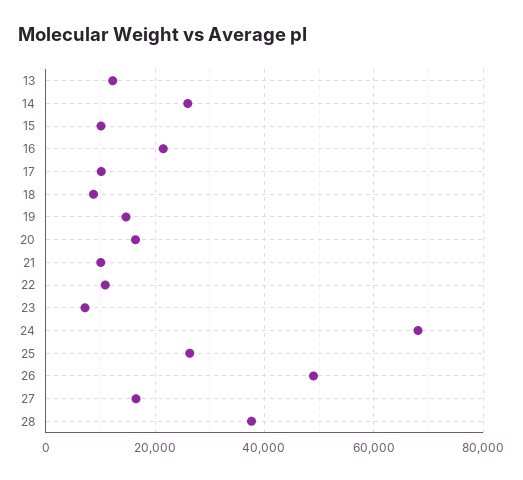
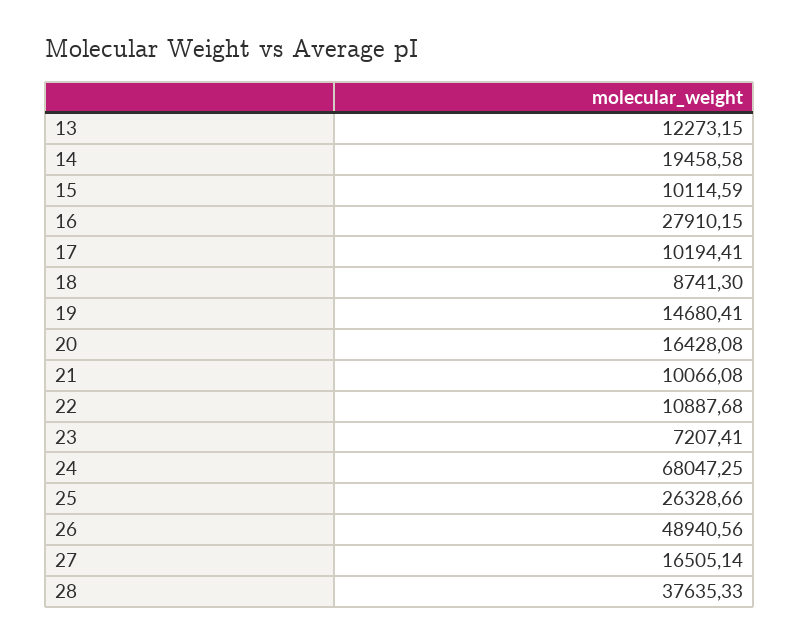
14: 26000 -> 19458.58
16: 22000 -> 27910.15

